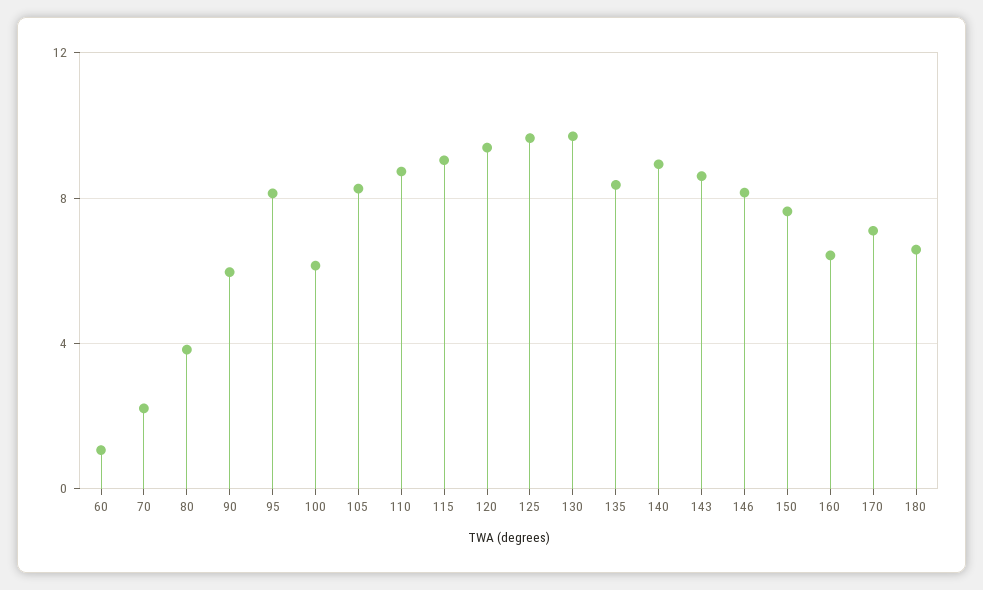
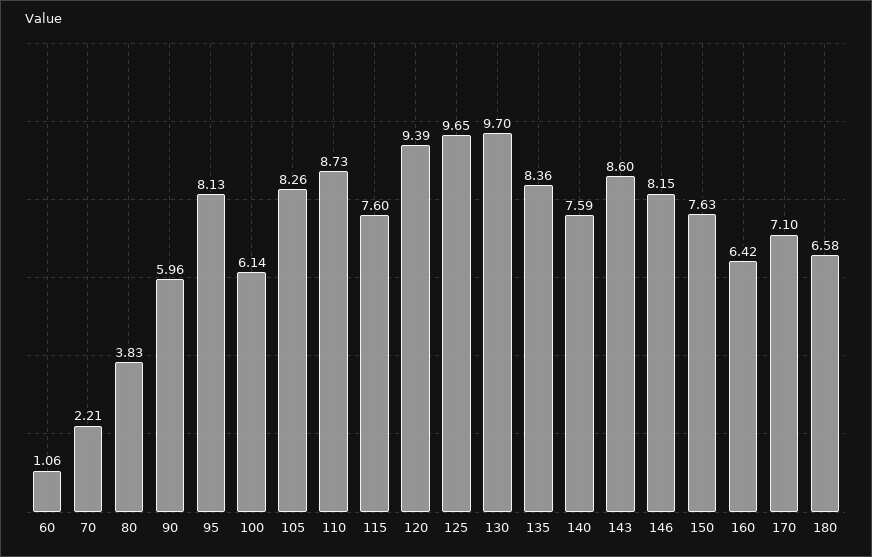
115: 9 -> 7.6
140: 9 -> 7.59

